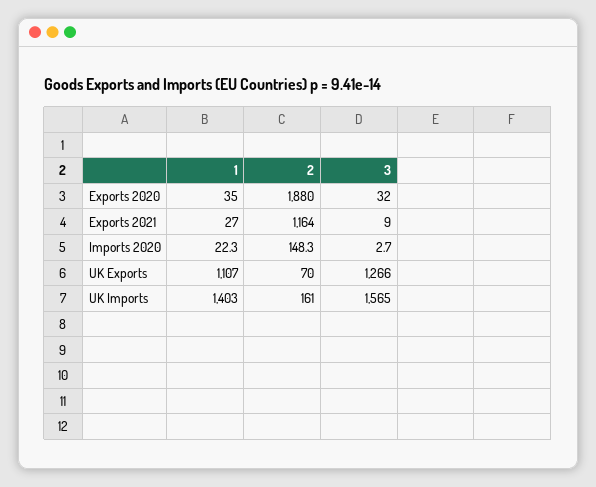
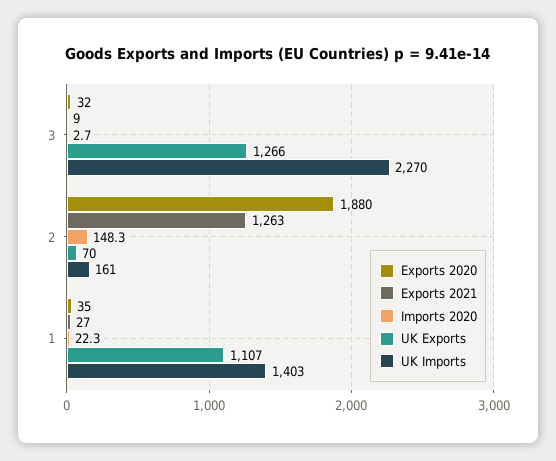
Exports 2021, 2: 1164 -> 1263
UK Imports, 3: 1565 -> 2270

